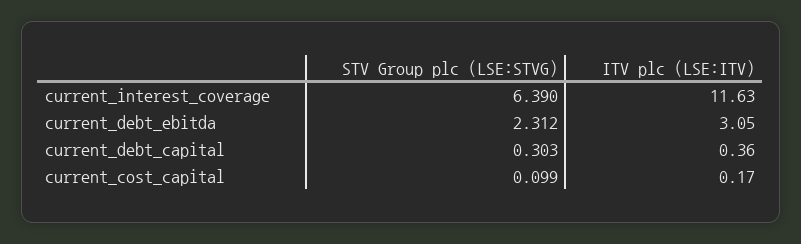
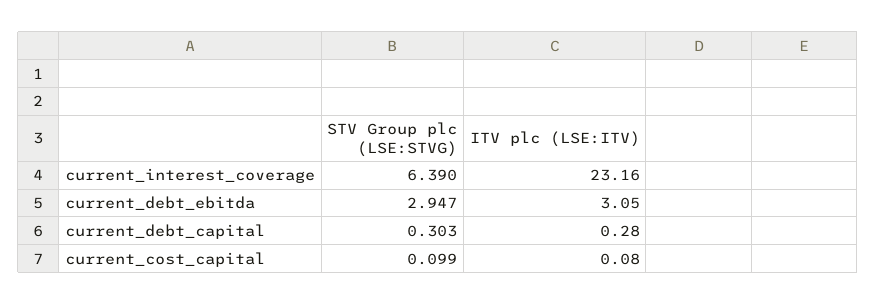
ITV plc (LSE:ITV), current_interest_coverage: 11.63 -> 23.16
STV Group plc (LSE:STVG), current_debt_ebitda: 2.312 -> 2.947
ITV plc (LSE:ITV), current_debt_capital: 0.36 -> 0.28
ITV plc (LSE:ITV), current_cost_capital: 0.17 -> 0.08

